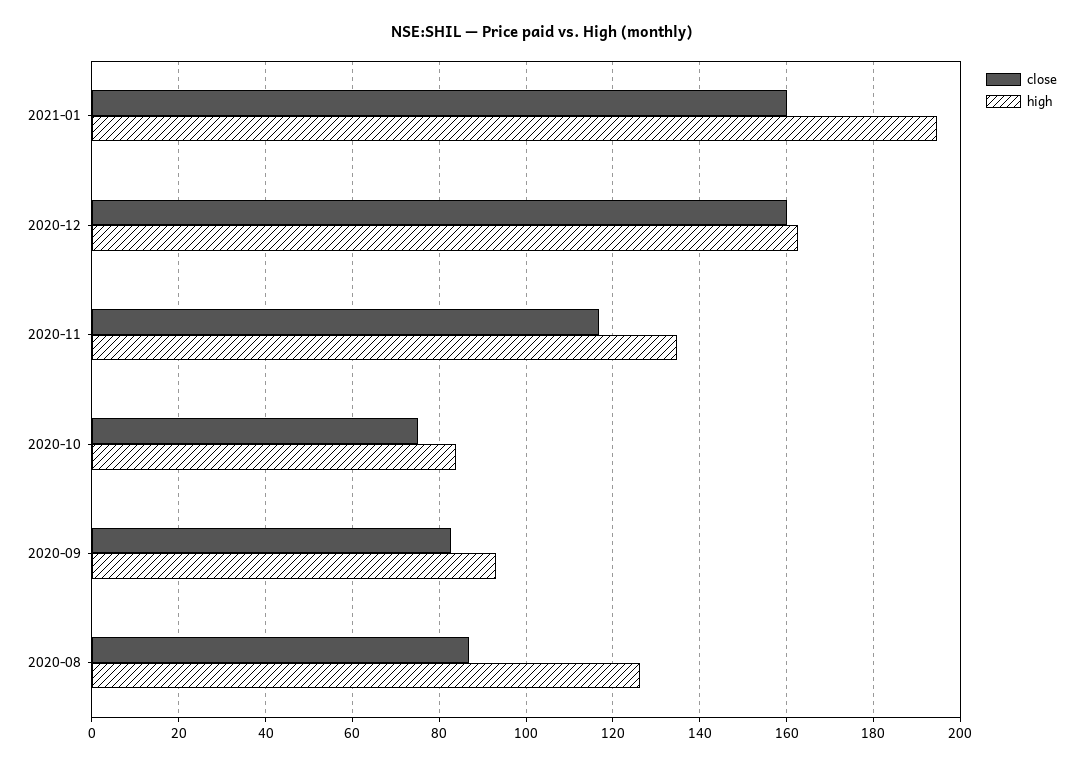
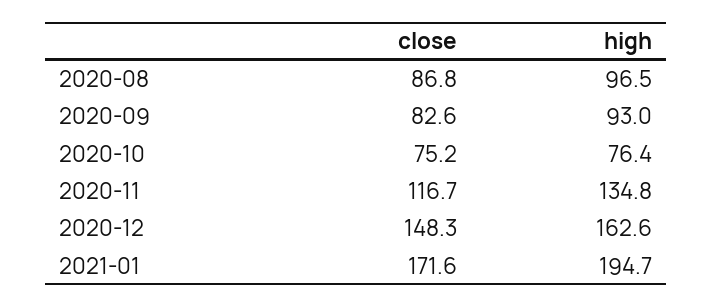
close, 2021-01: 160 -> 171.6
close, 2020-12: 160 -> 148.3
high, 2020-10: 84 -> 76.4
high, 2020-08: 126 -> 96.5

